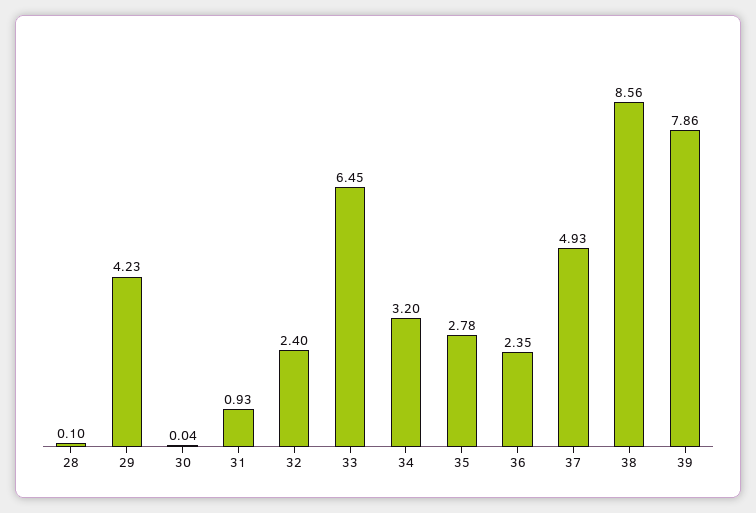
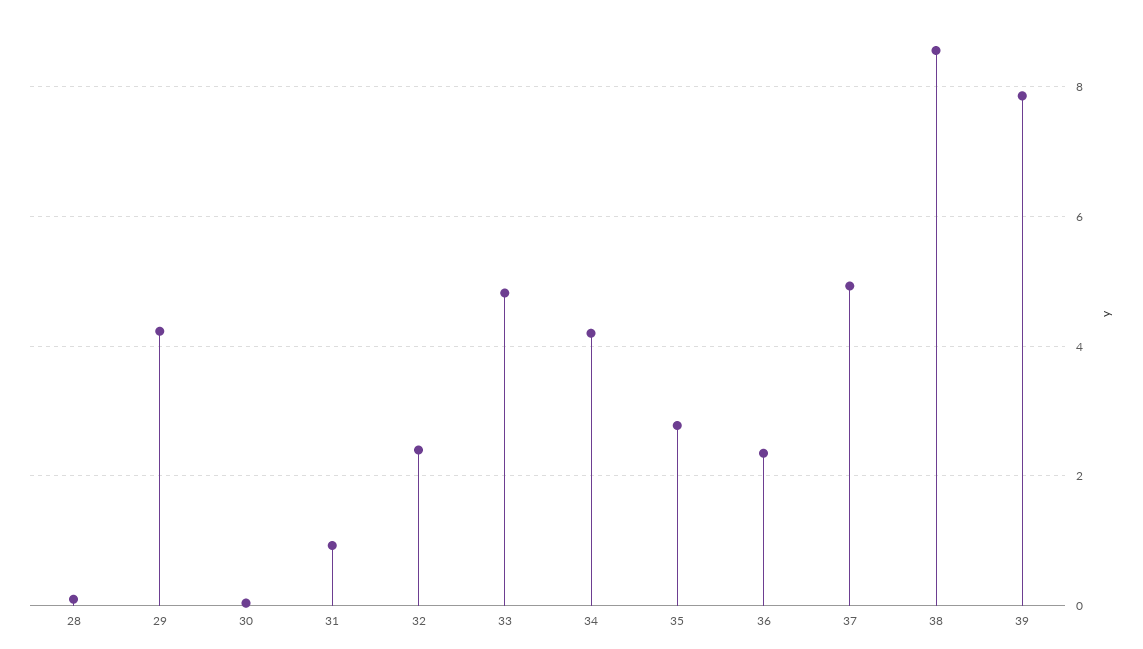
33: 6.45 -> 4.8
34: 3.2 -> 4.2

